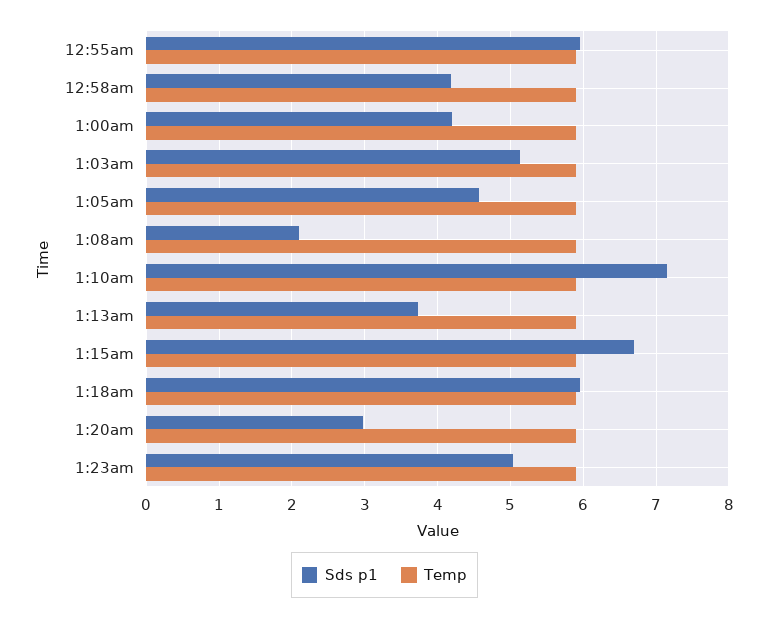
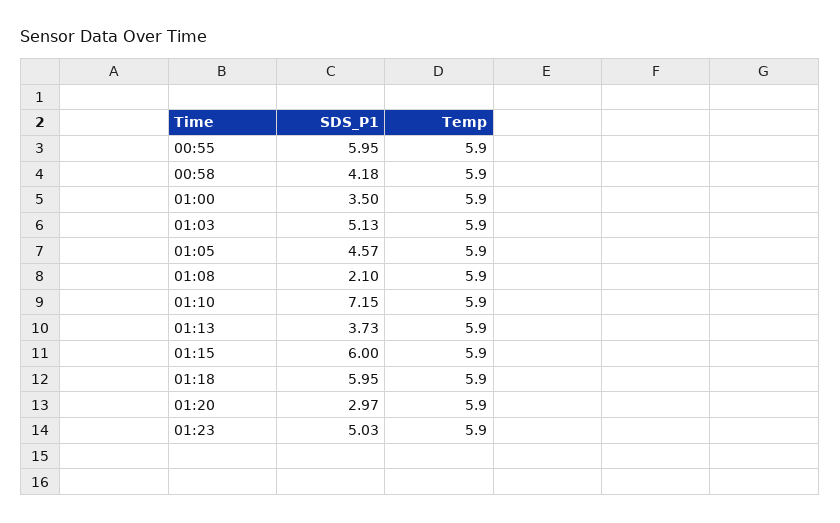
Sds p1, 1:00am: 4.2 -> 3.5
Sds p1, 1:15am: 6.7 -> 6

